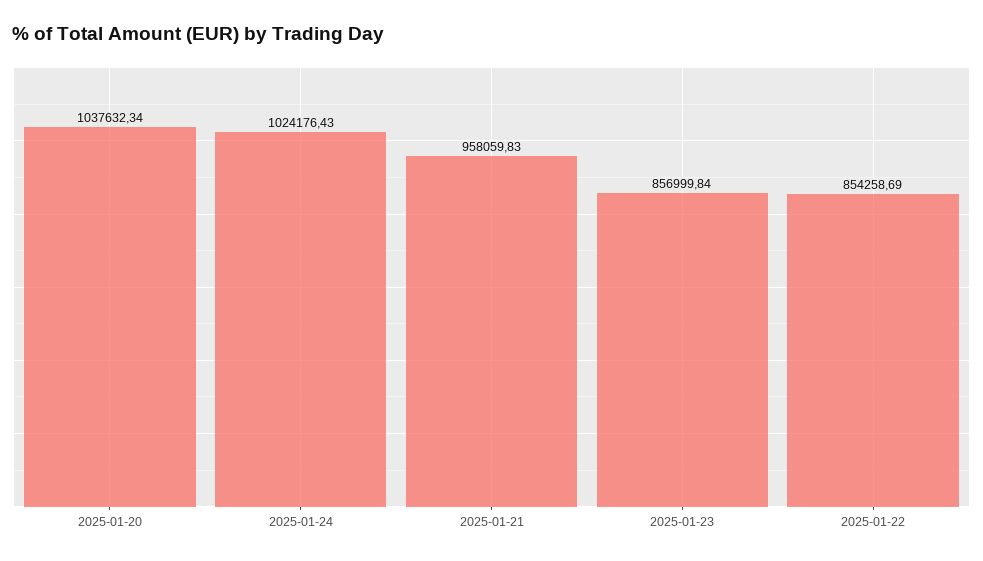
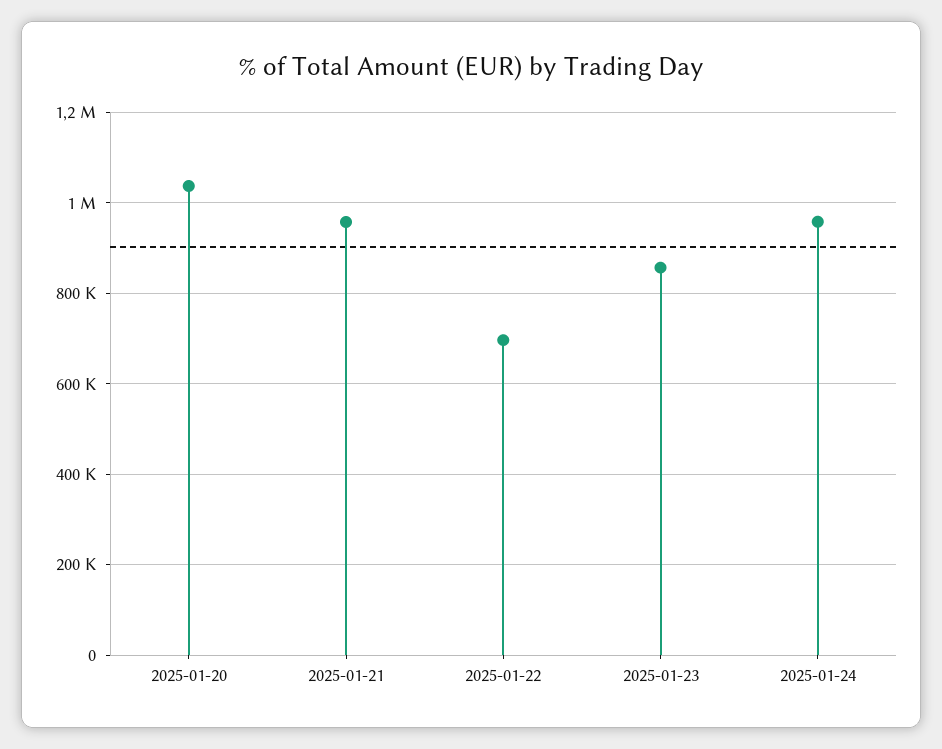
2025-01-24: 1024176.43 -> 960000
2025-01-22: 854258.69 -> 700000

